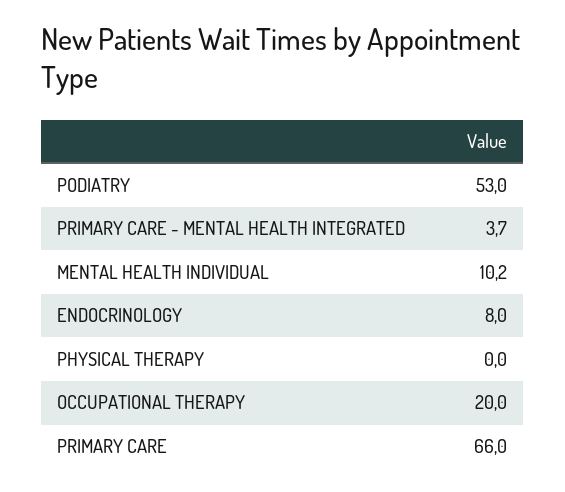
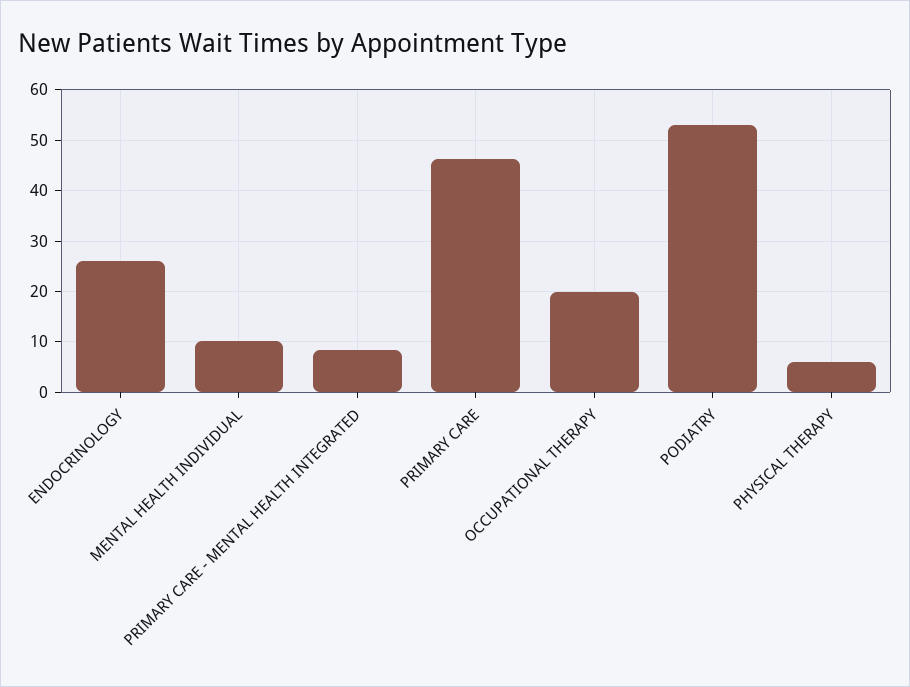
PRIMARY CARE - MENTAL HEALTH INTEGRATED: 3.7 -> 8
ENDOCRINOLOGY: 8 -> 26
PHYSICAL THERAPY: 0 -> 6
PRIMARY CARE: 66 -> 46

